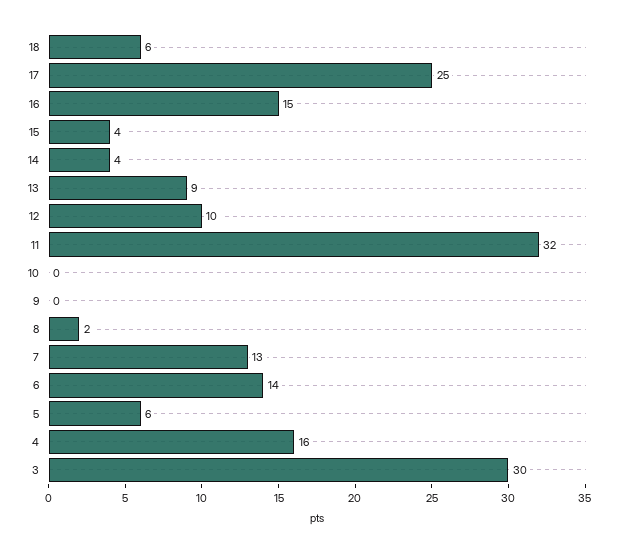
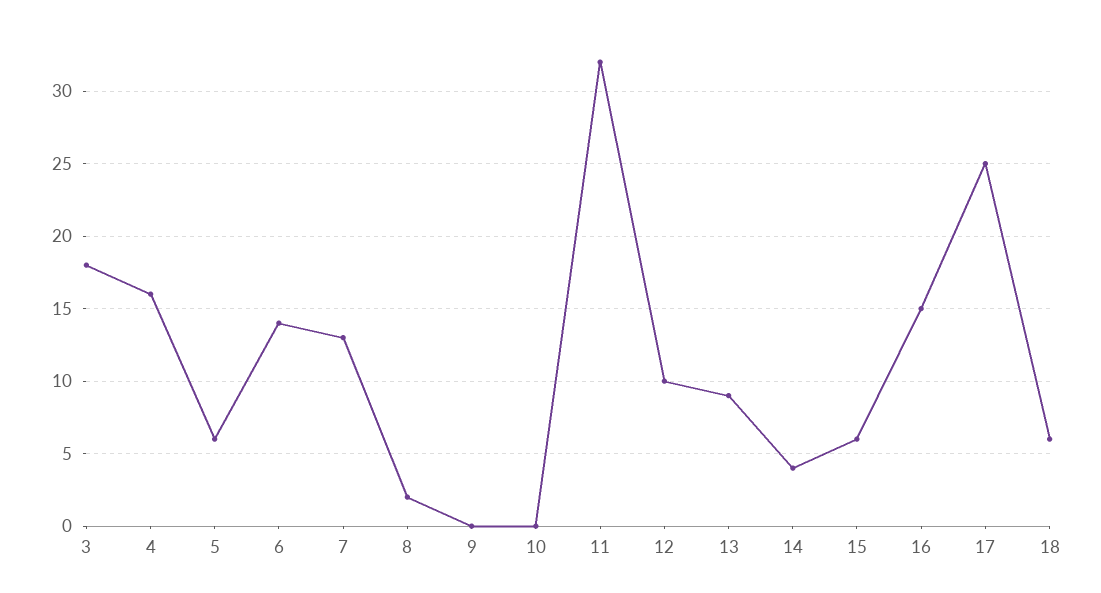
15: 4 -> 6
3: 30 -> 18

